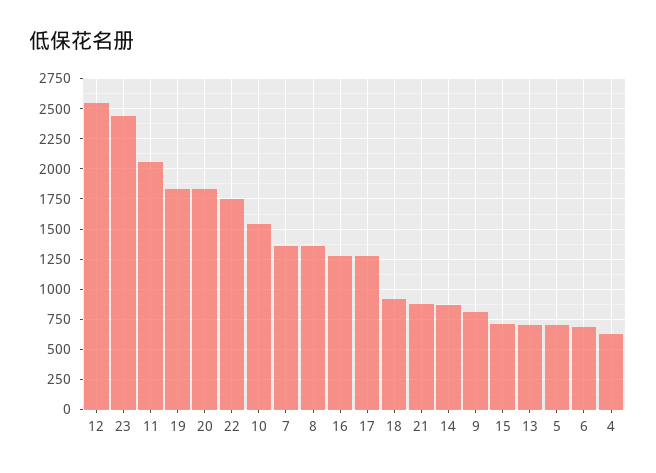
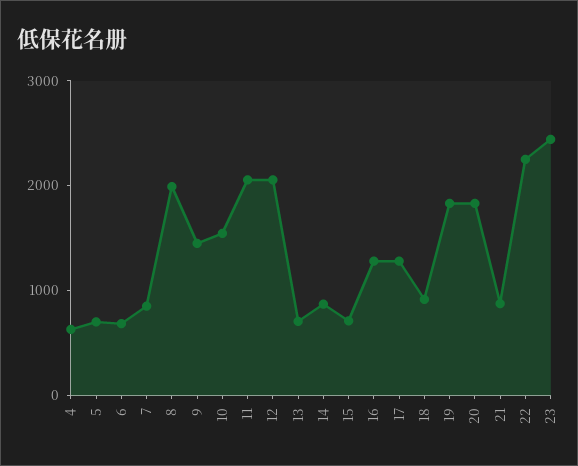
12: 2550 -> 2000
22: 1750 -> 2200
7: 1350 -> 800
8: 1350 -> 2000
9: 800 -> 1400

